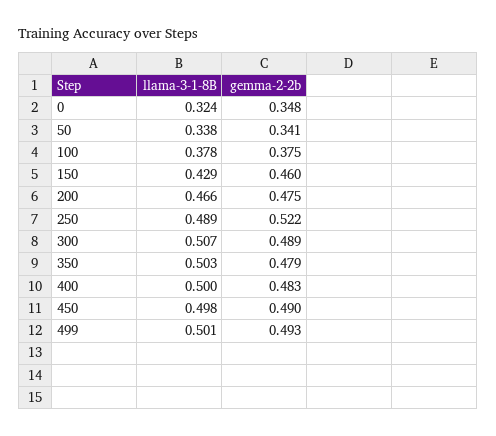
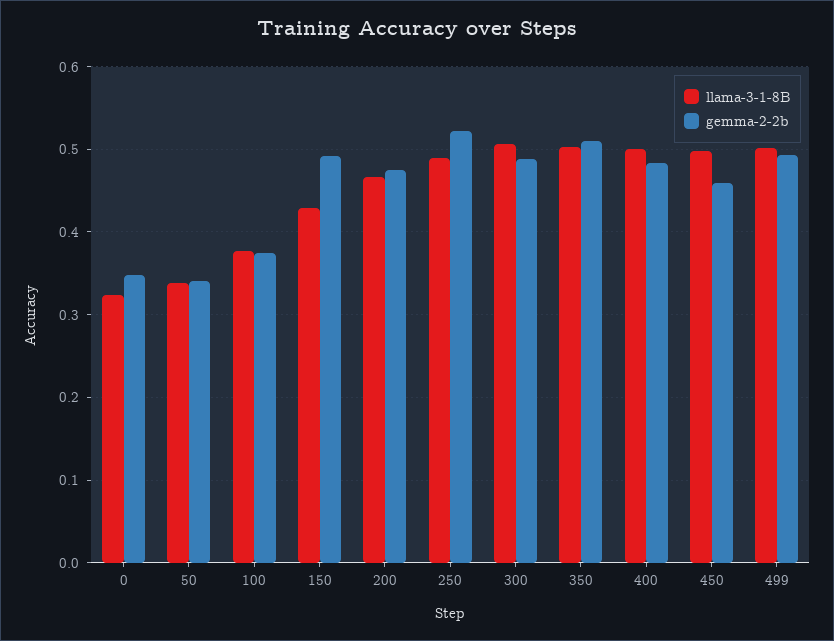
gemma-2-2b, 150: 0.46 -> 0.49
gemma-2-2b, 350: 0.479 -> 0.51
gemma-2-2b, 450: 0.49 -> 0.46

